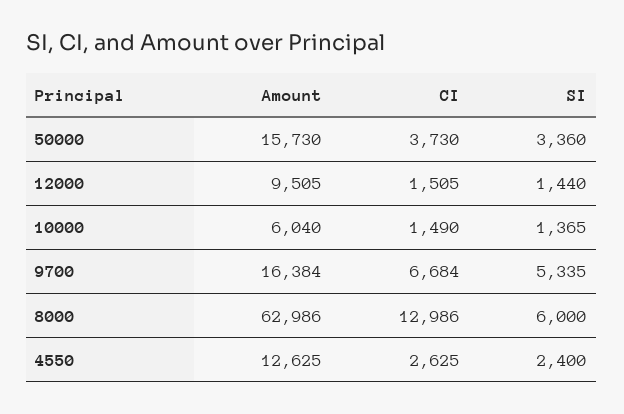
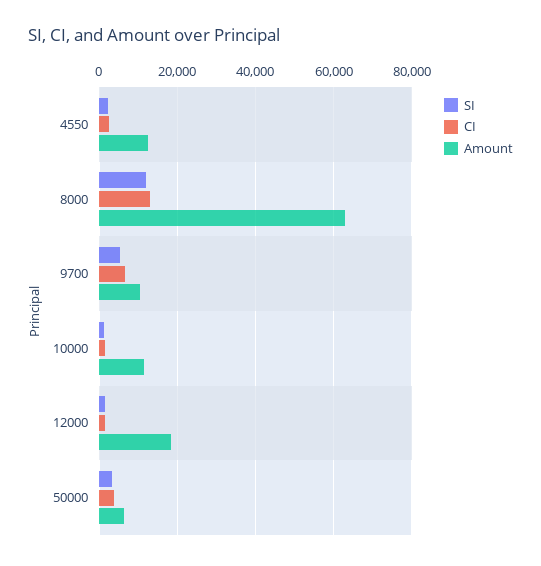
Amount, 50000: 15730 -> 6000
Amount, 12000: 9505 -> 18000
Amount, 10000: 6040 -> 12000
Amount, 9700: 16384 -> 10000
SI, 8000: 6000 -> 12000

